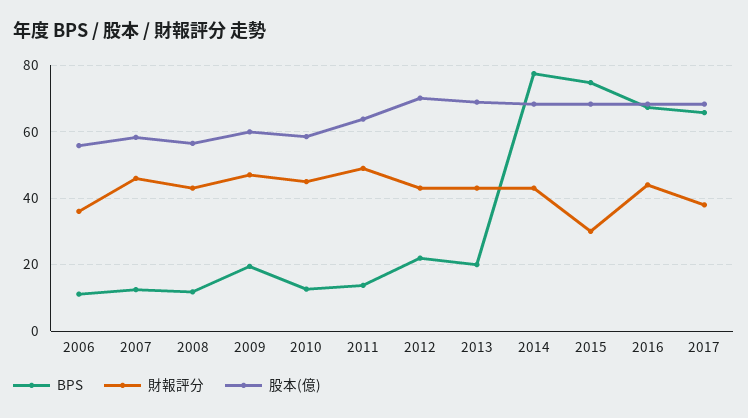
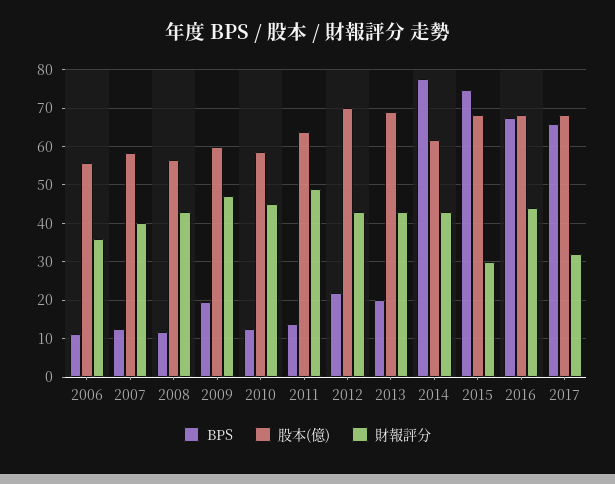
財報評分, 2007: 46 -> 40
股本(億), 2014: 68 -> 62
財報評分, 2017: 38 -> 32

